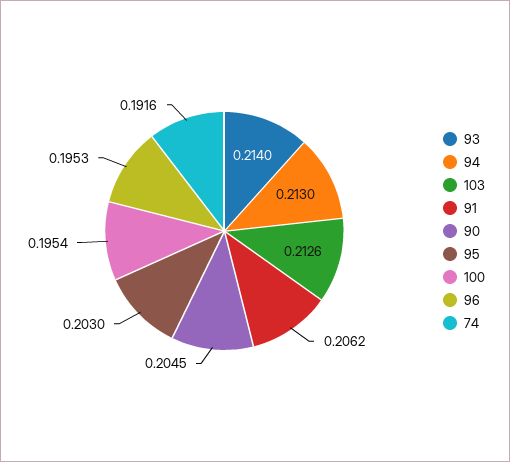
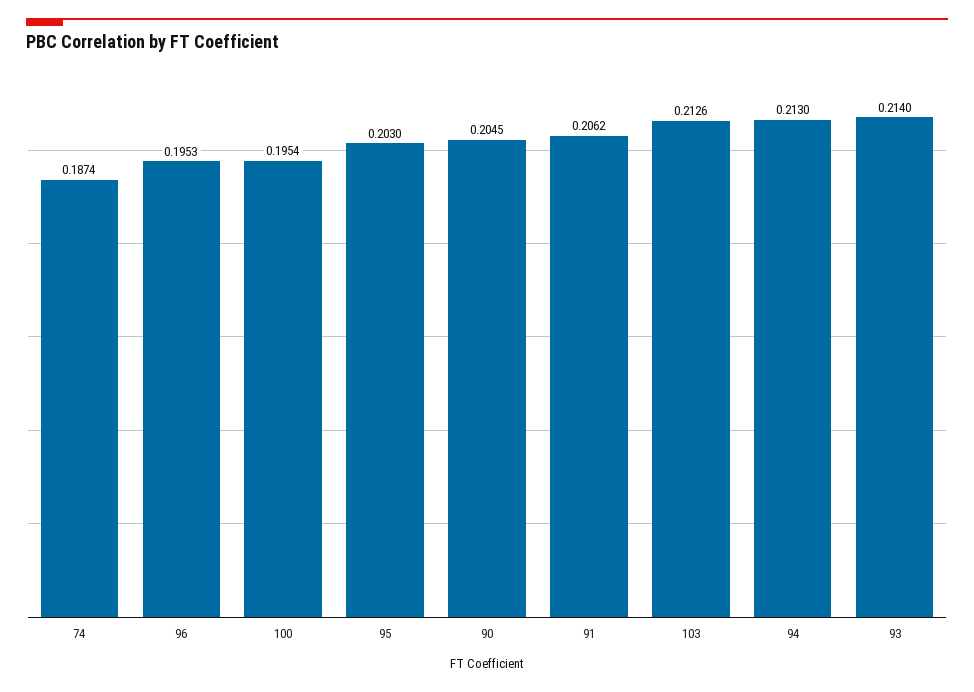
74: 0.1916 -> 0.1874

